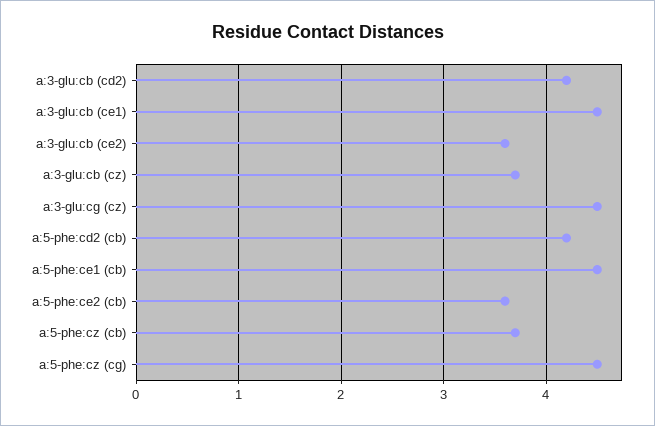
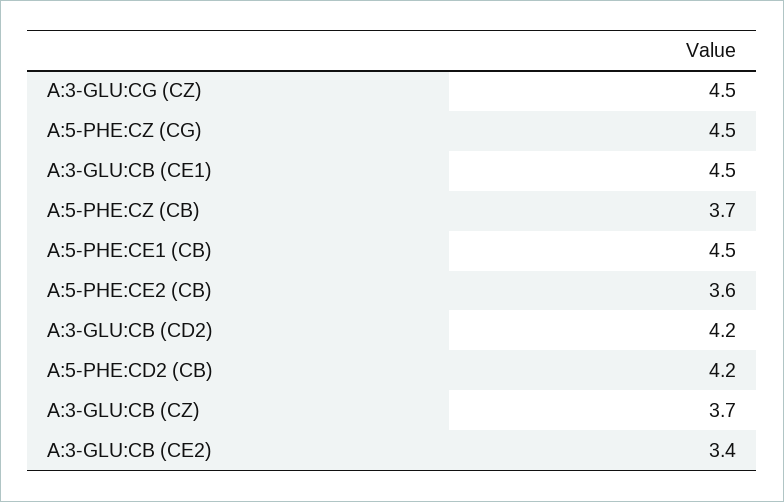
a:3-glu:cb (ce2): 3.6 -> 3.4

